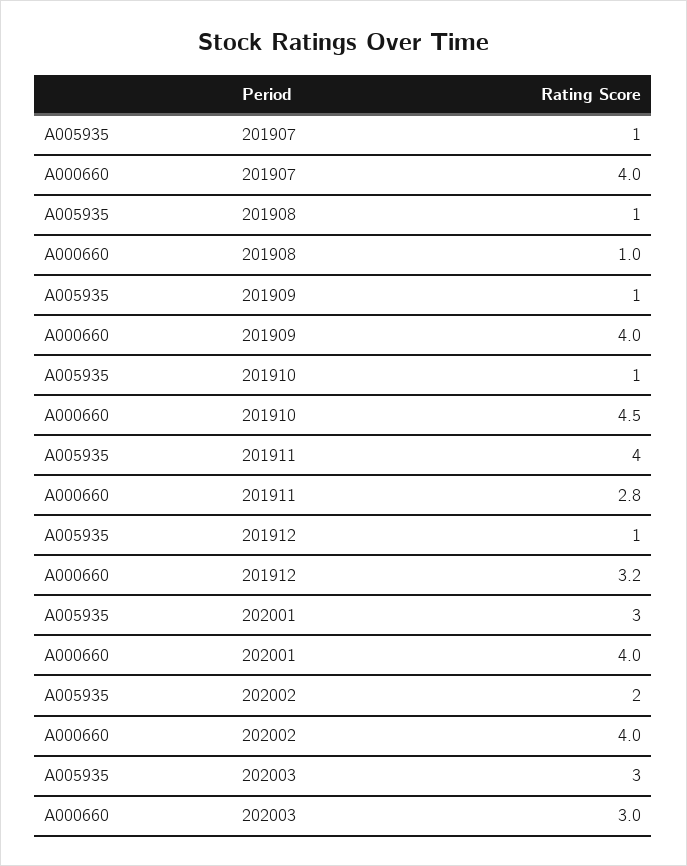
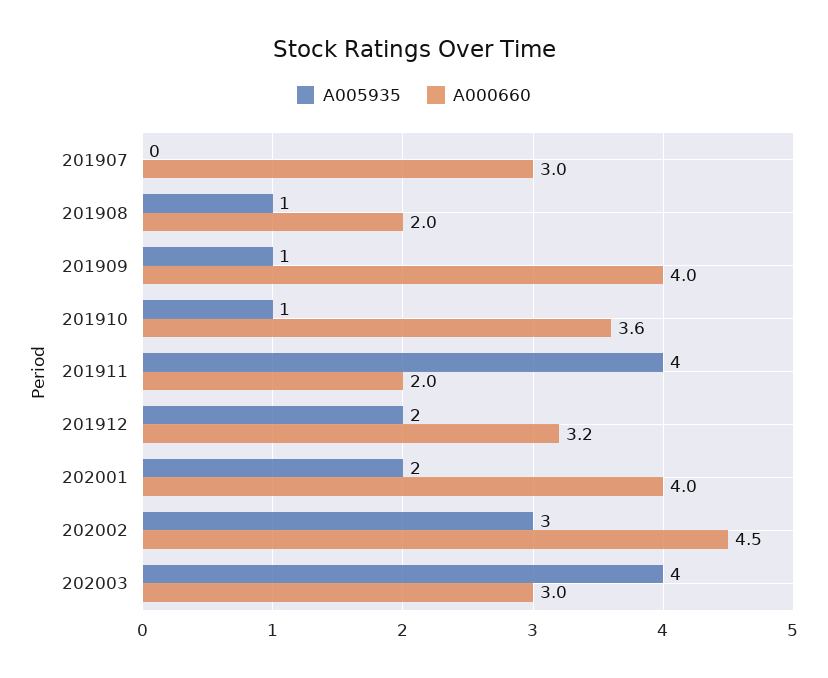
A005935, 201907: 1 -> 0
A000660, 201907: 4 -> 3
A000660, 201908: 1 -> 2
A000660, 201910: 4.5 -> 3.6
A000660, 201911: 2.8 -> 2
A005935, 201912: 1 -> 2
A005935, 202001: 3 -> 2
A005935, 202002: 2 -> 3
A000660, 202002: 4 -> 4.5
A005935, 202003: 3 -> 4

